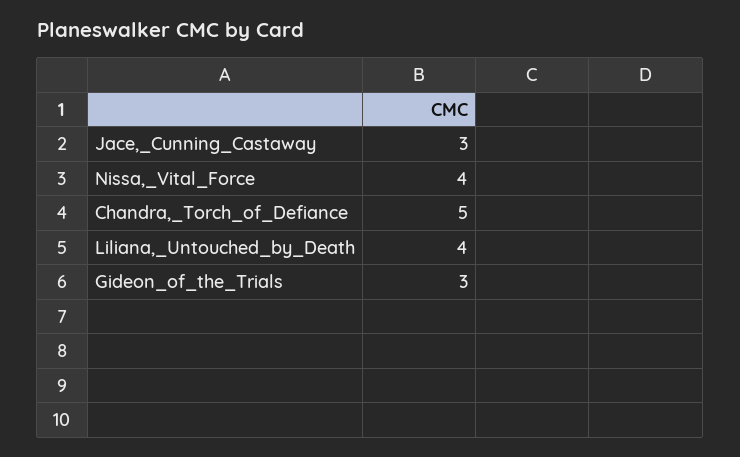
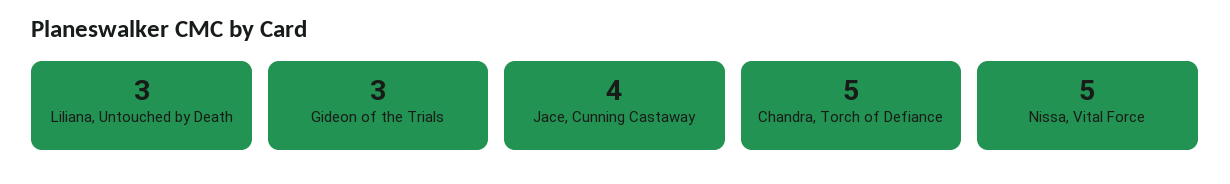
Jace,_Cunning_Castaway: 3 -> 4
Nissa,_Vital_Force: 4 -> 5
Liliana,_Untouched_by_Death: 4 -> 3

